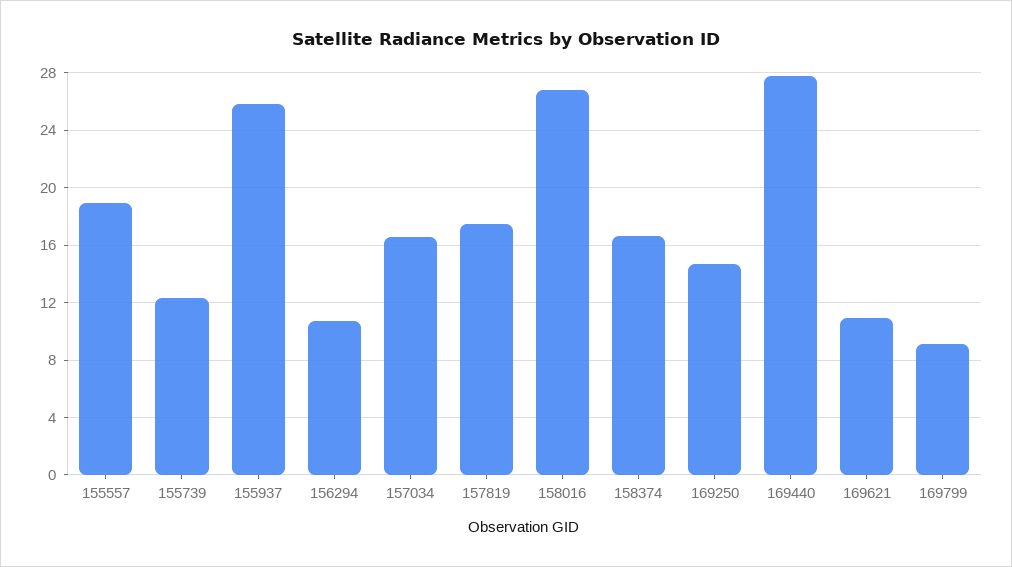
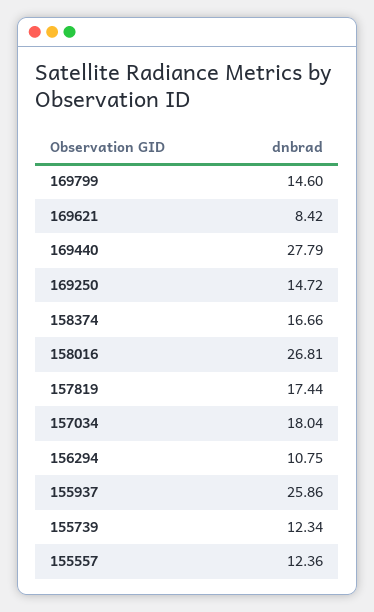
155557: 19 -> 12.36
157034: 16.5 -> 18.04
169621: 11 -> 8.42
169799: 9 -> 14.6

